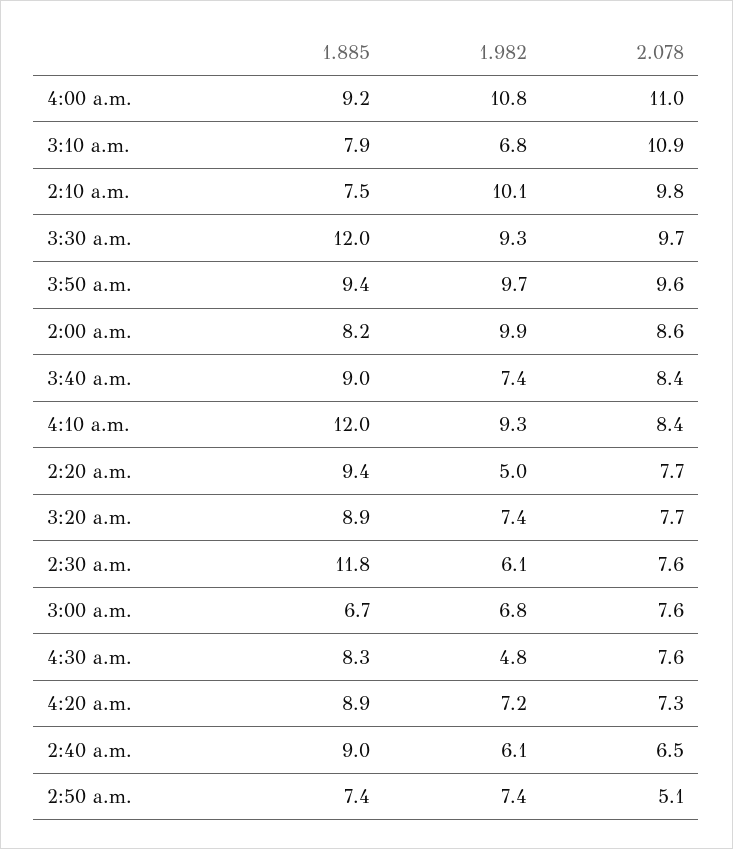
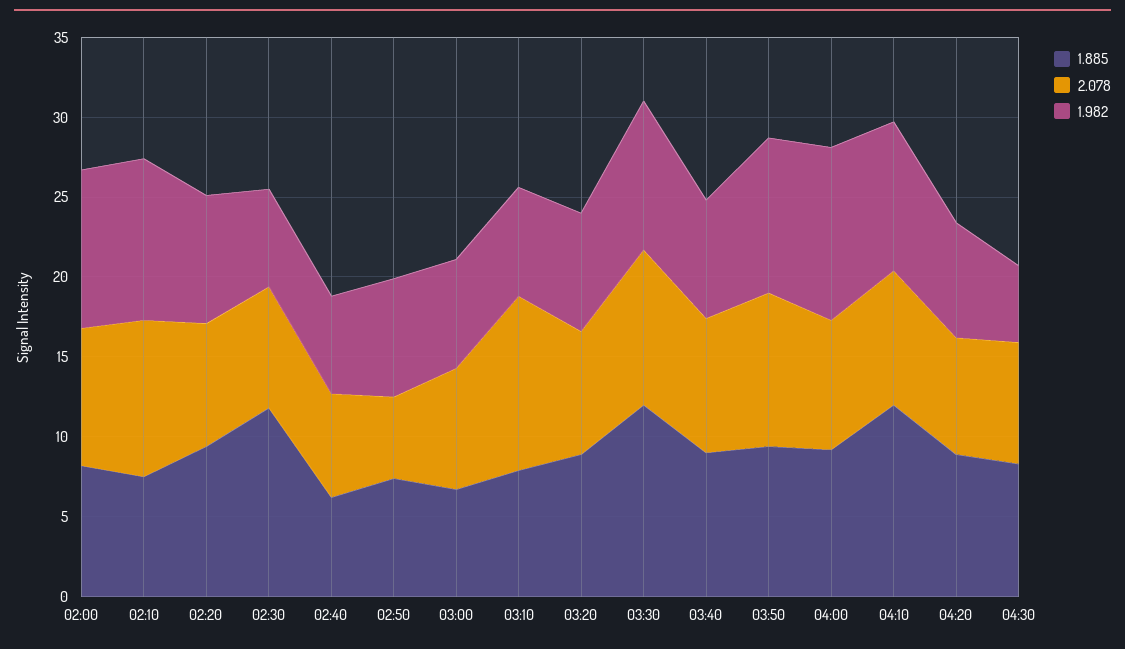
2.078, 4:00 a.m.: 11 -> 8
1.982, 2:20 a.m.: 5 -> 8
1.885, 2:40 a.m.: 9 -> 6

